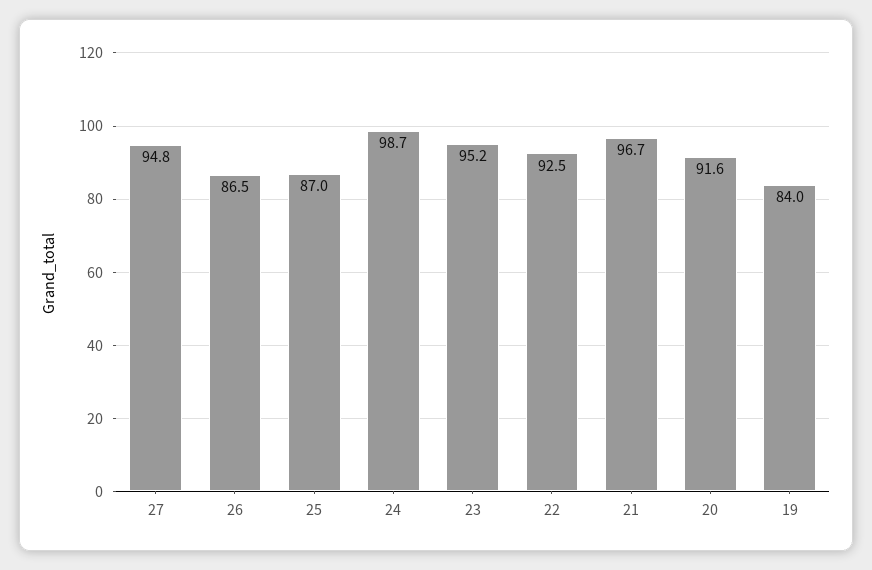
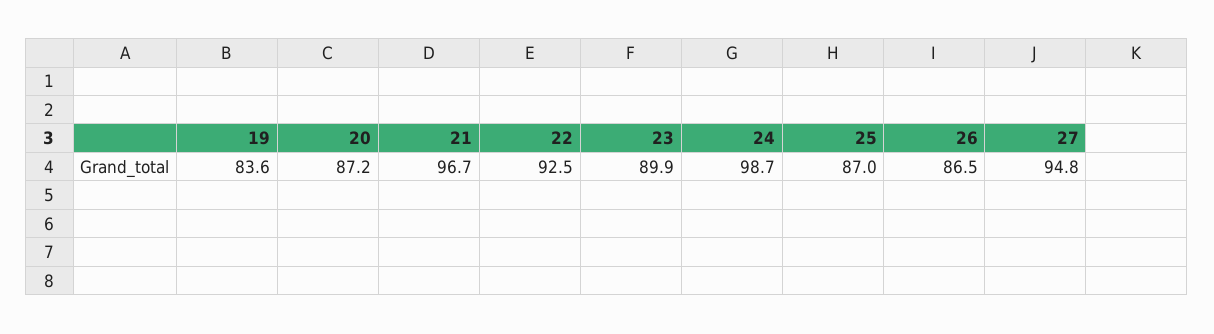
23: 95.2 -> 89.9
20: 91.6 -> 87.2
19: 84 -> 83.6

